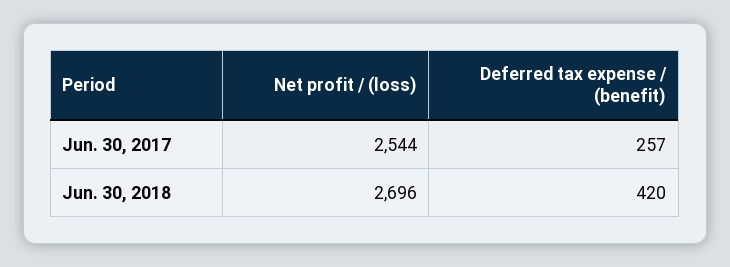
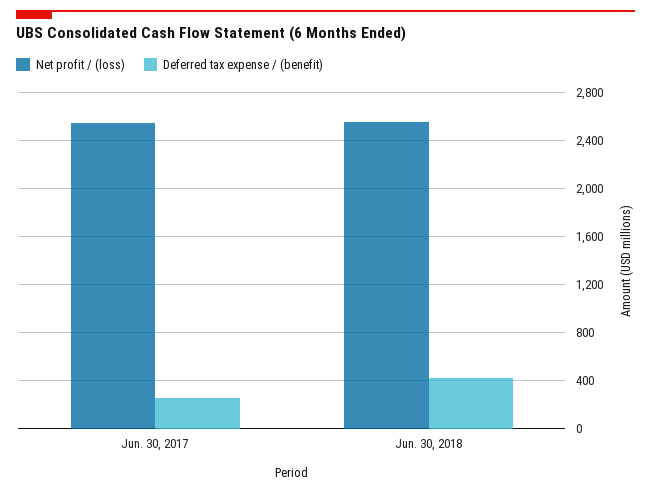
Net profit / (loss), Jun. 30, 2018: 2696 -> 2550

